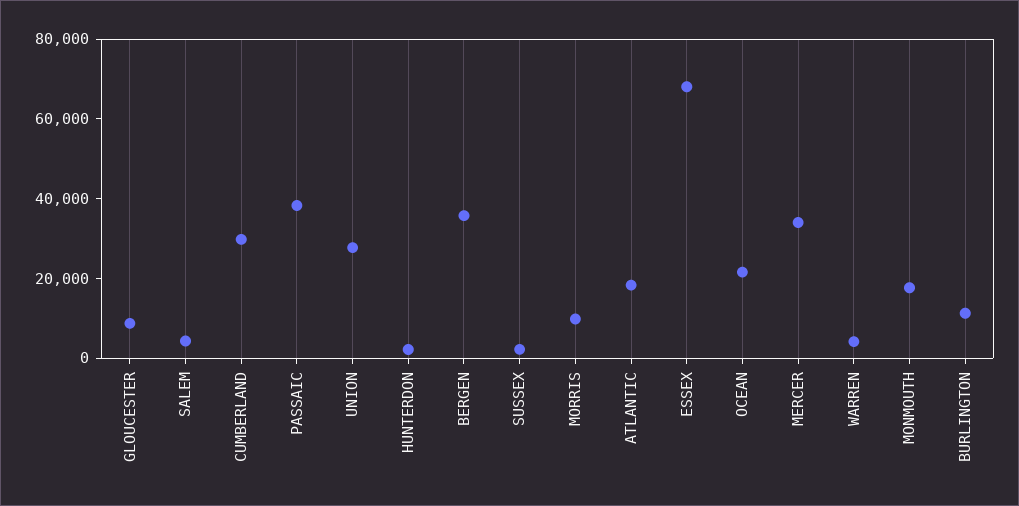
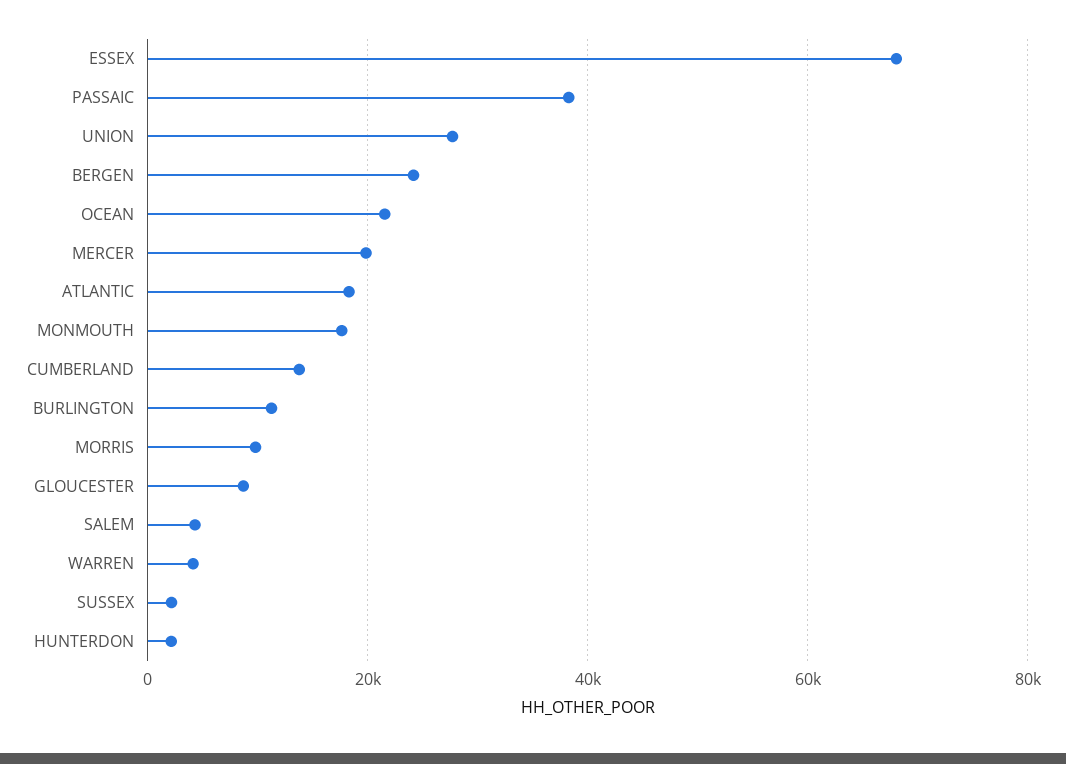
CUMBERLAND: 30000 -> 14000
BERGEN: 35000 -> 24000
MERCER: 35000 -> 20000

